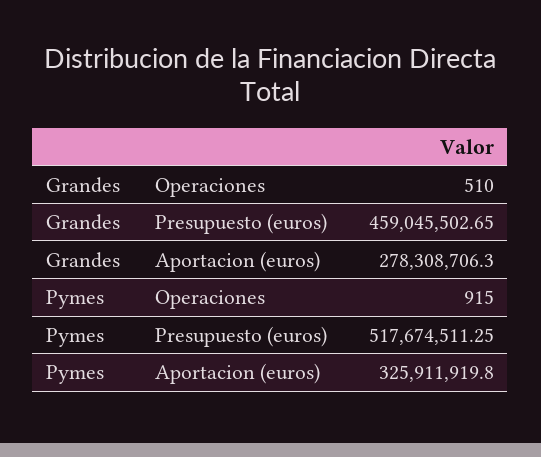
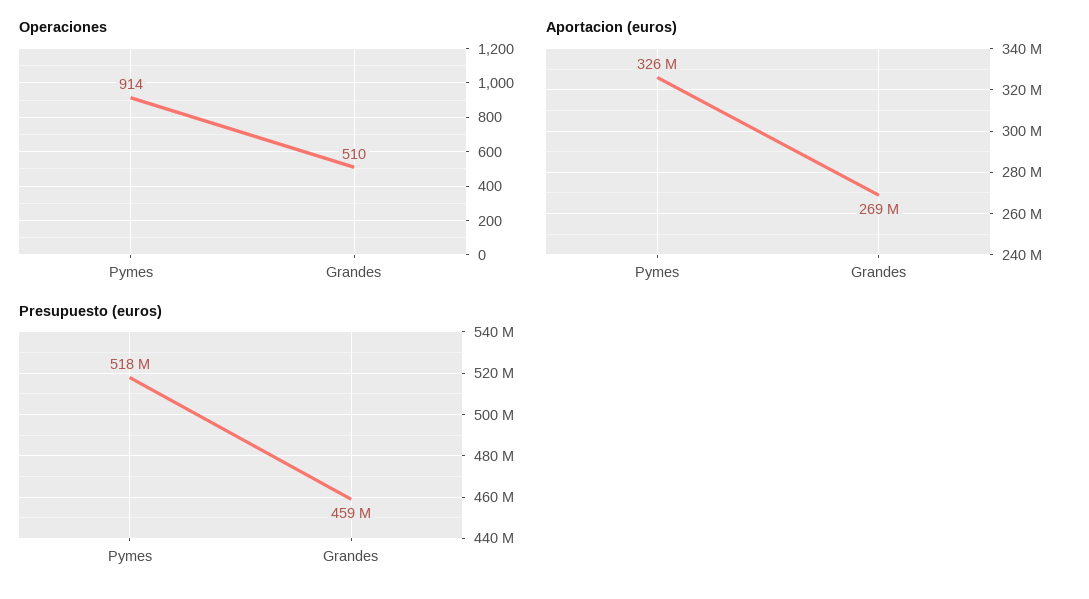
Aportacion (euros), Grandes: 278308706.3 -> 269000000
Operaciones, Pymes: 915 -> 914

